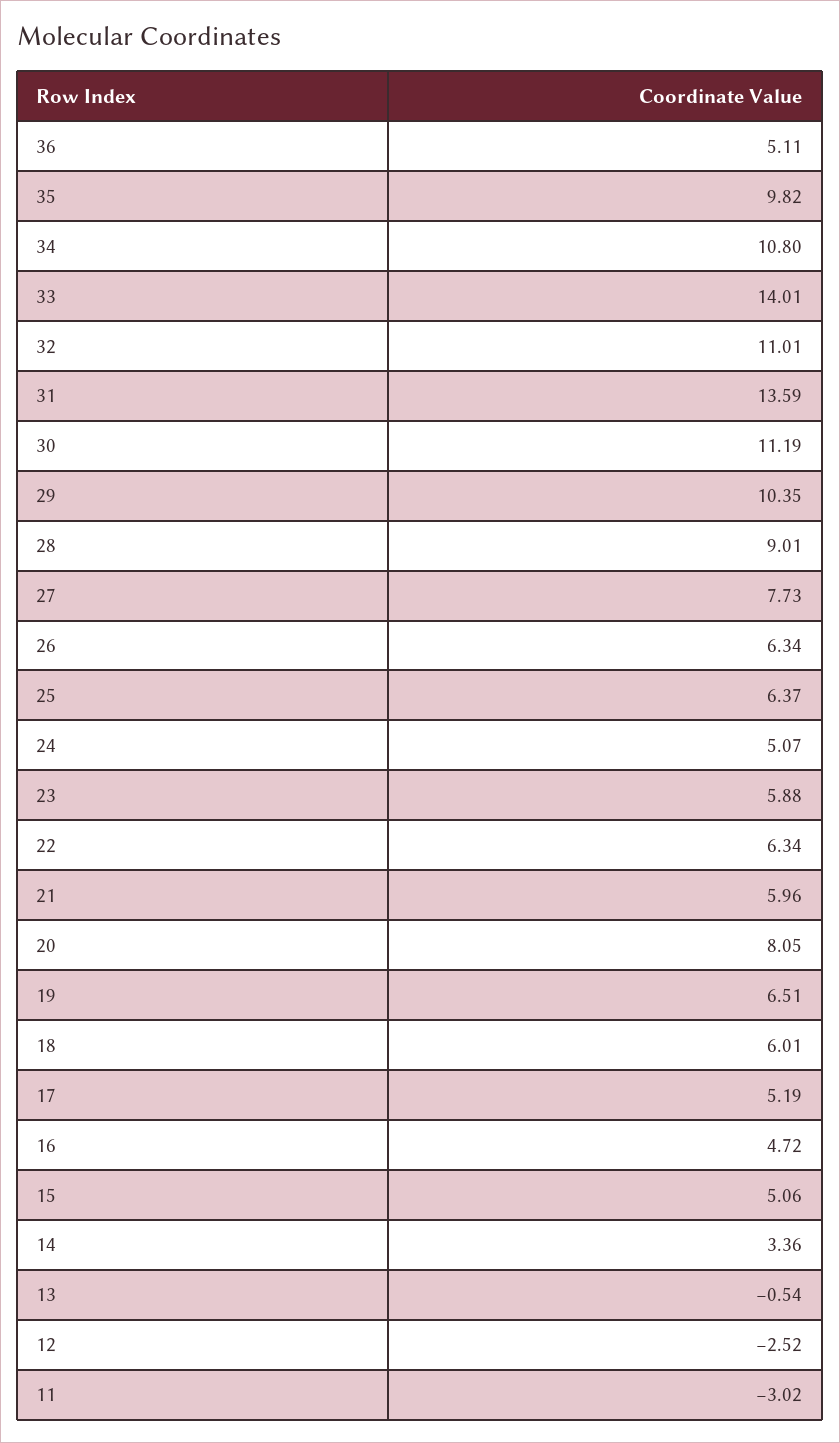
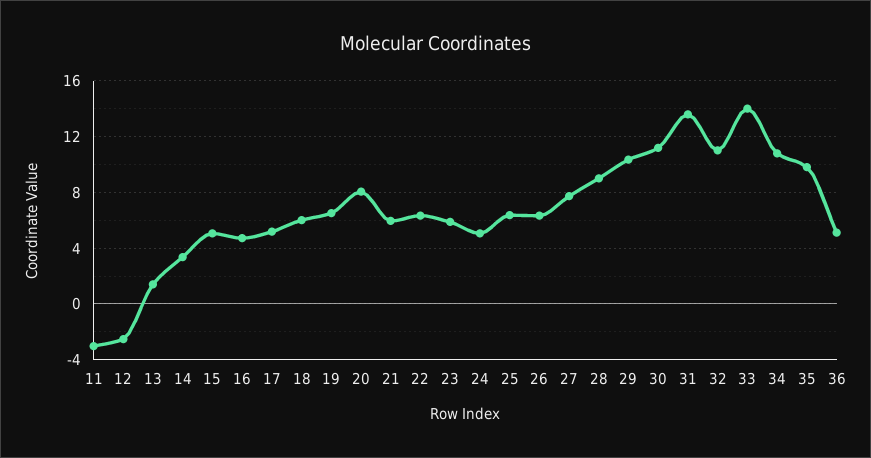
13: -0.54 -> 1.5

